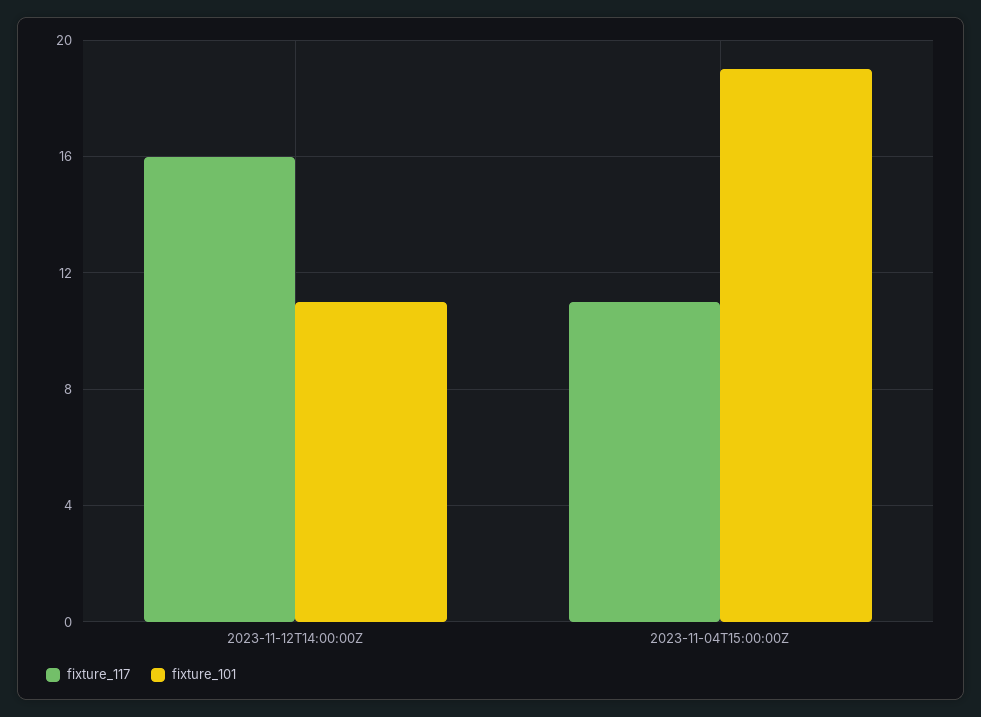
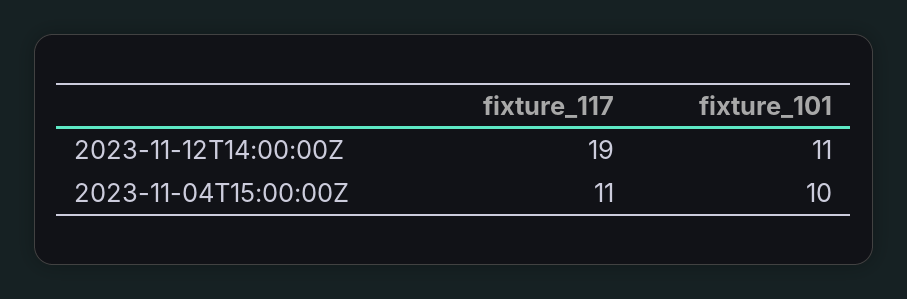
fixture_117, 2023-11-12T14:00:00Z: 16 -> 19
fixture_101, 2023-11-04T15:00:00Z: 19 -> 10

